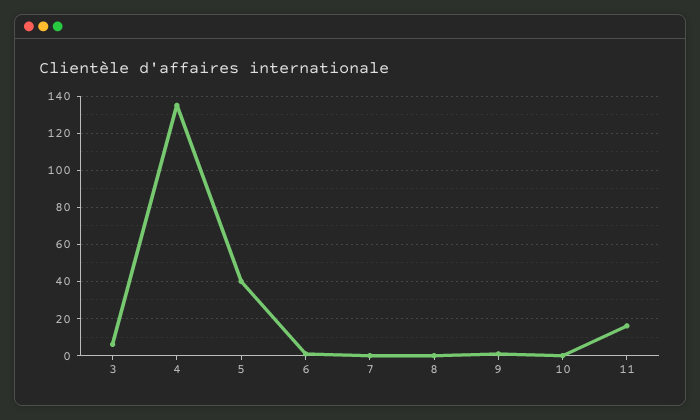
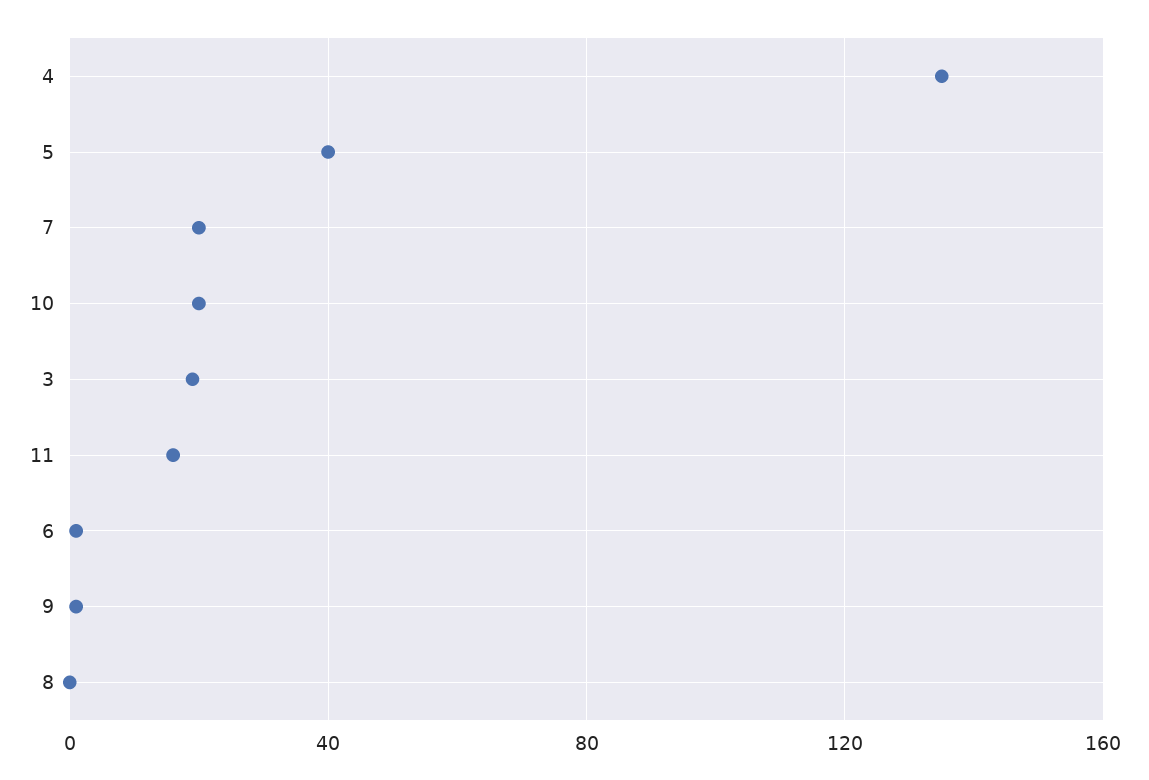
3: 5 -> 20
7: 0 -> 20
10: 0 -> 20

